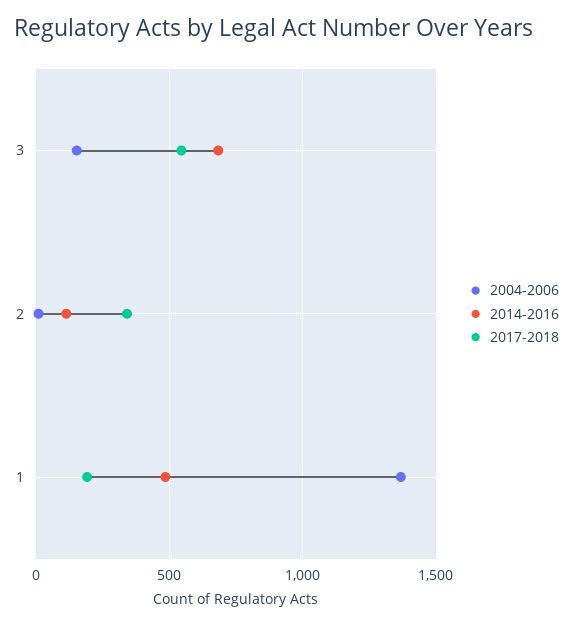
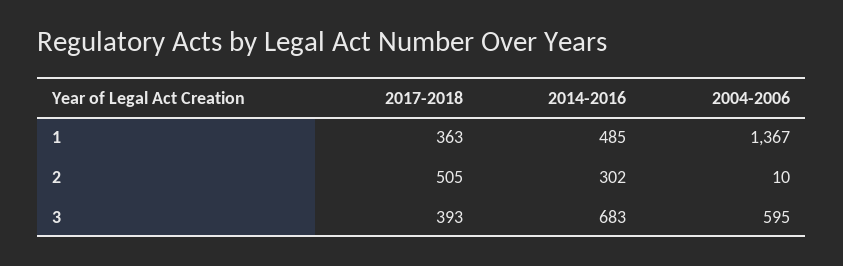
2004-2006, 3: 150 -> 595
2017-2018, 3: 550 -> 393
2014-2016, 2: 100 -> 302
2017-2018, 2: 350 -> 505
2017-2018, 1: 200 -> 363

